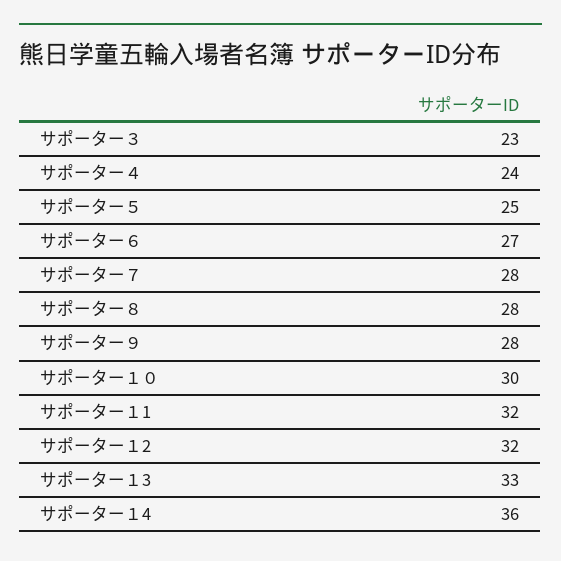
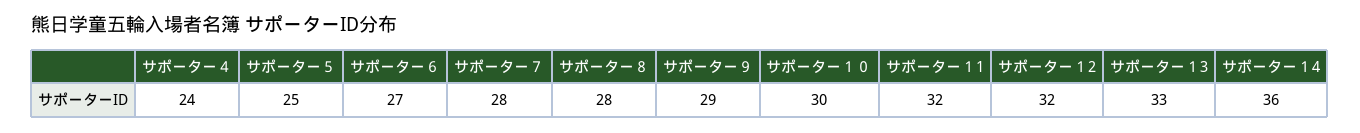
サポーター３: 23 -> none
サポーター９: 28 -> 29

